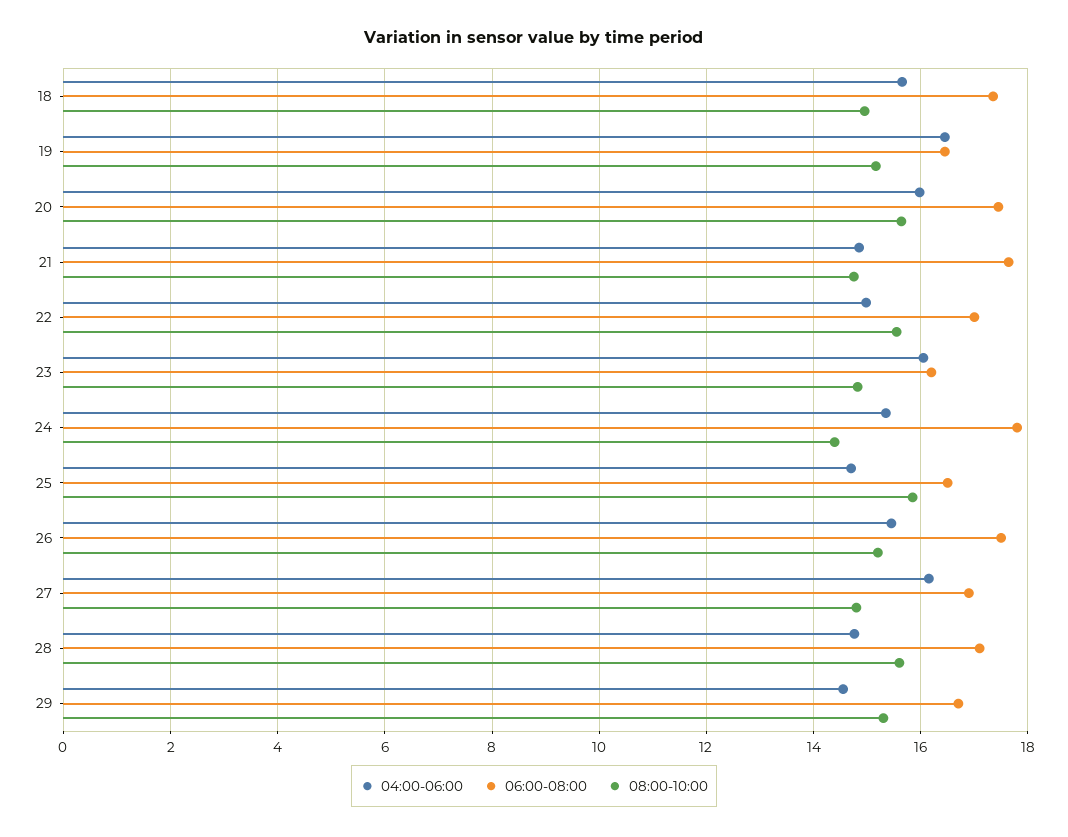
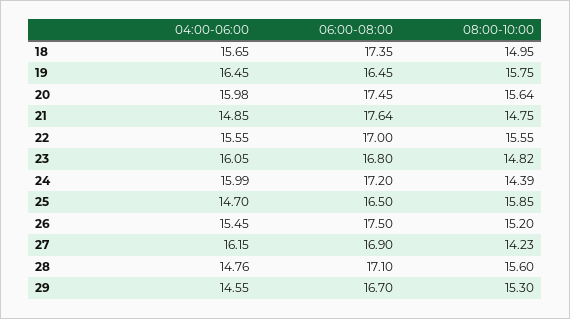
08:00-10:00, 19: 15.2 -> 15.75
04:00-06:00, 22: 15 -> 15.55
06:00-08:00, 23: 16.2 -> 16.8
04:00-06:00, 24: 15.4 -> 15.99
06:00-08:00, 24: 17.8 -> 17.2
08:00-10:00, 27: 14.8 -> 14.23

